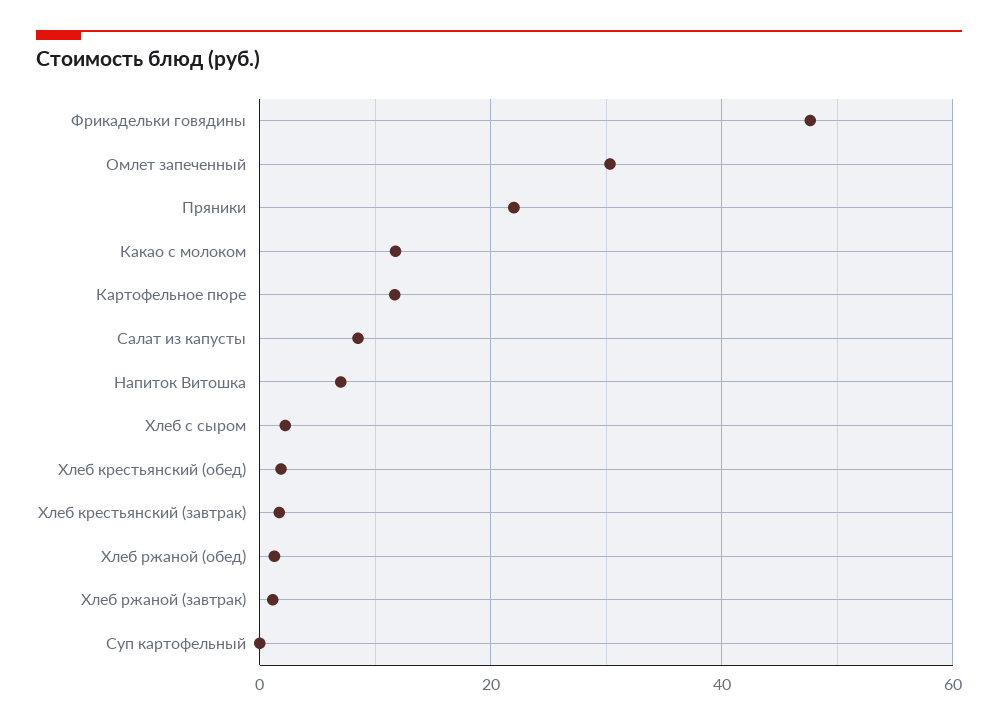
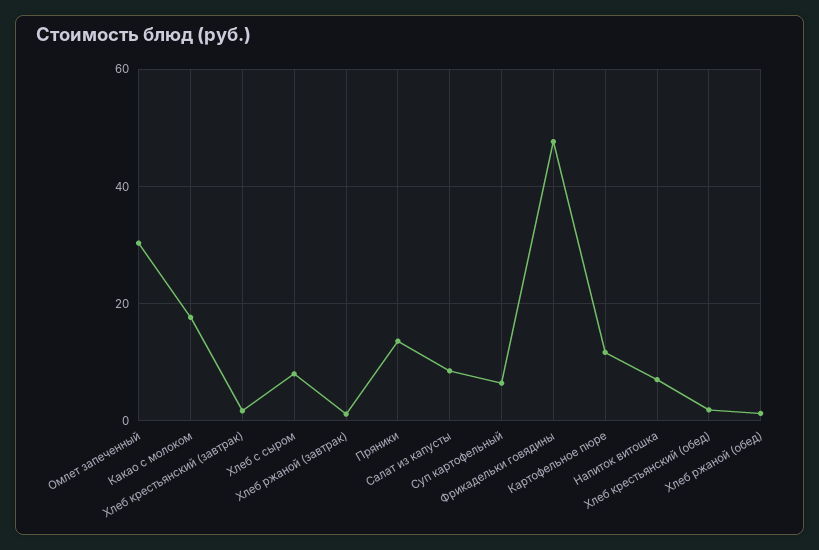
Пряники: 22 -> 14
Какао с молоком: 12 -> 18
Хлеб с сыром: 2 -> 8
Суп картофельный: 0 -> 6

